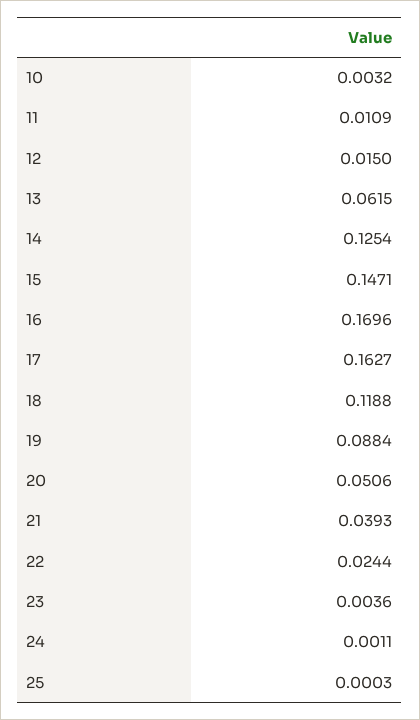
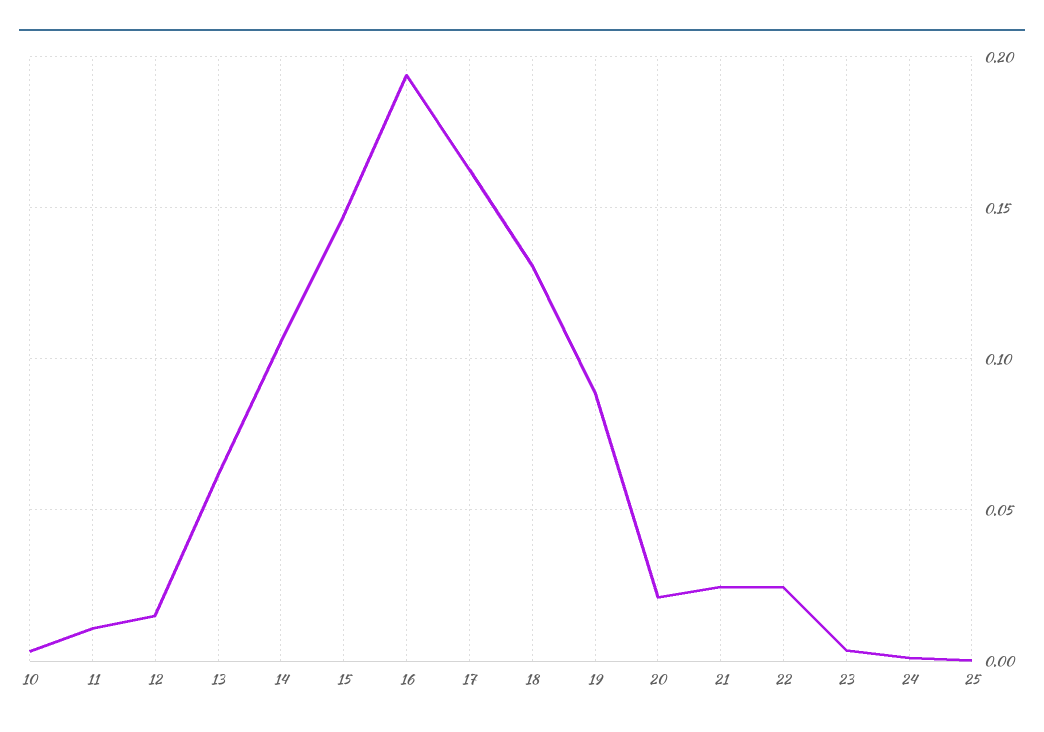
14: 0.1254 -> 0.105
16: 0.1696 -> 0.195
18: 0.1188 -> 0.13
20: 0.0506 -> 0.02
21: 0.0393 -> 0.025

